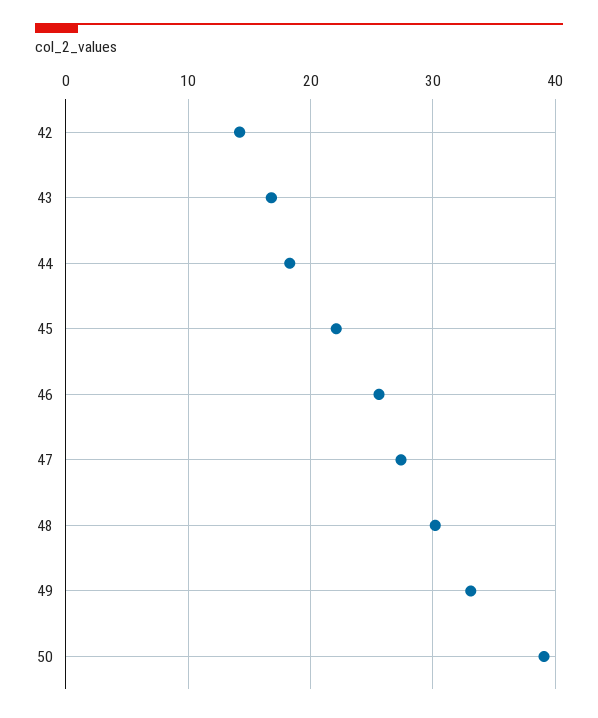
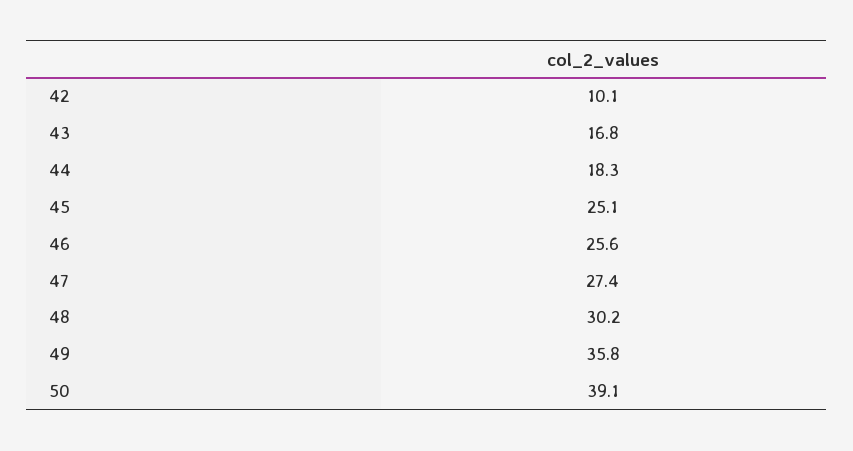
42: 14 -> 10.1
45: 22 -> 25.1
49: 33 -> 35.8

